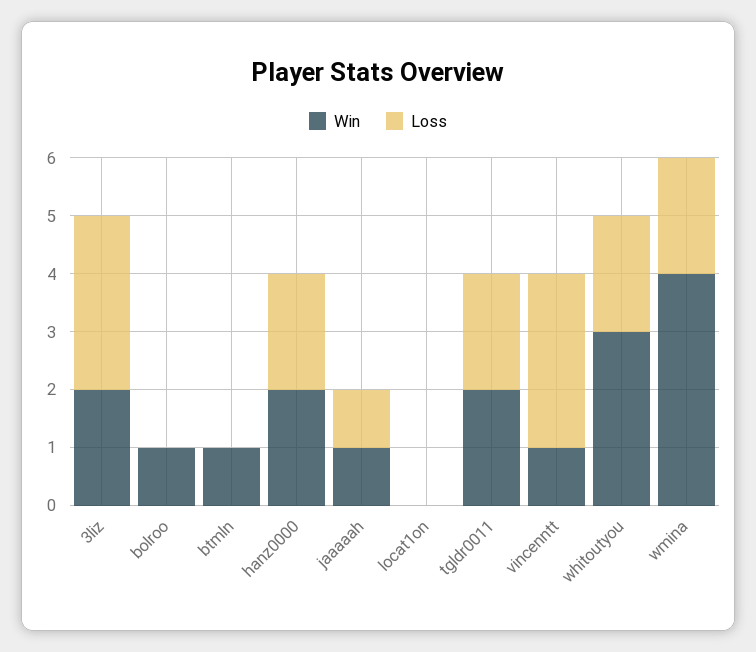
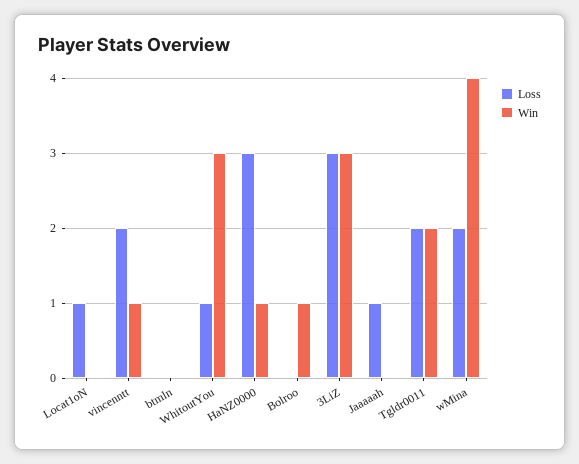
Win, 3liz: 2 -> 3
Win, btmln: 1 -> 0
Win, hanz0000: 2 -> 1
Loss, hanz0000: 2 -> 3
Win, jaaaaah: 1 -> 0
Loss, locat1on: 0 -> 1
Loss, vincenntt: 3 -> 2
Loss, whitoutyou: 2 -> 1

